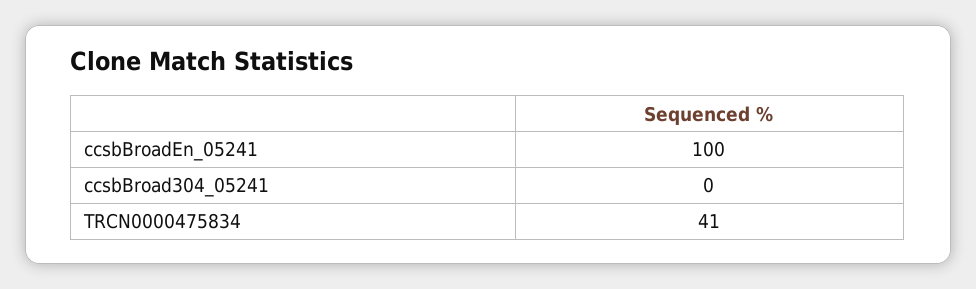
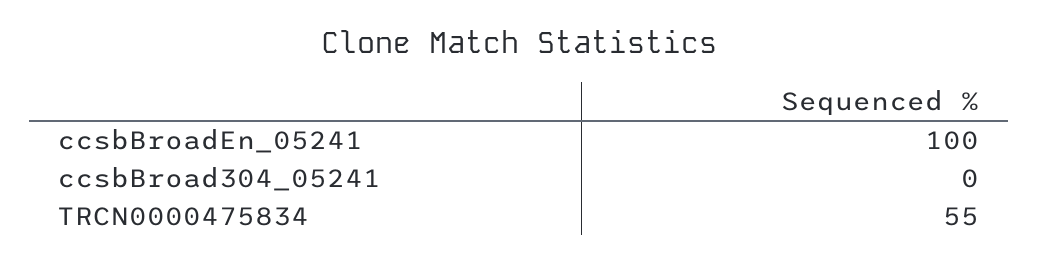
TRCN0000475834: 41 -> 55

